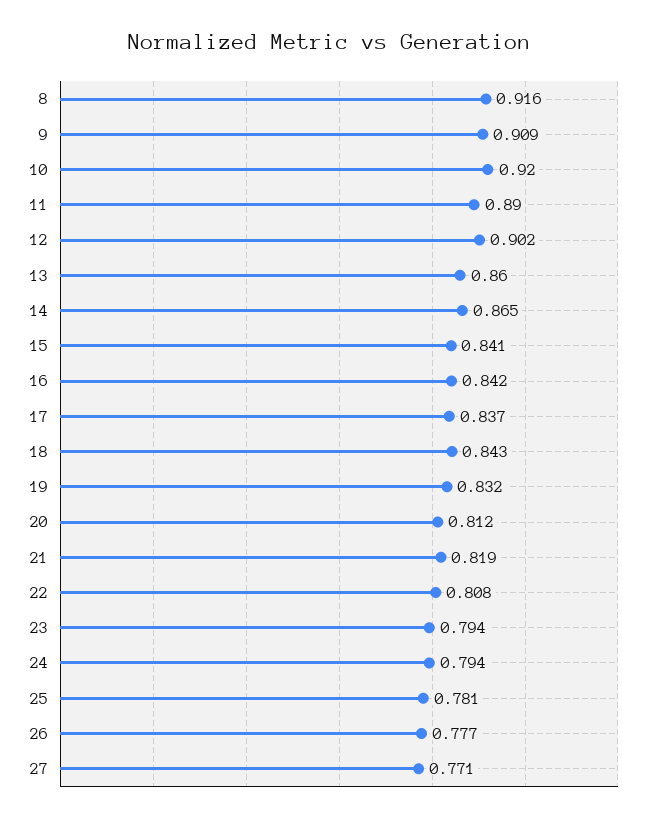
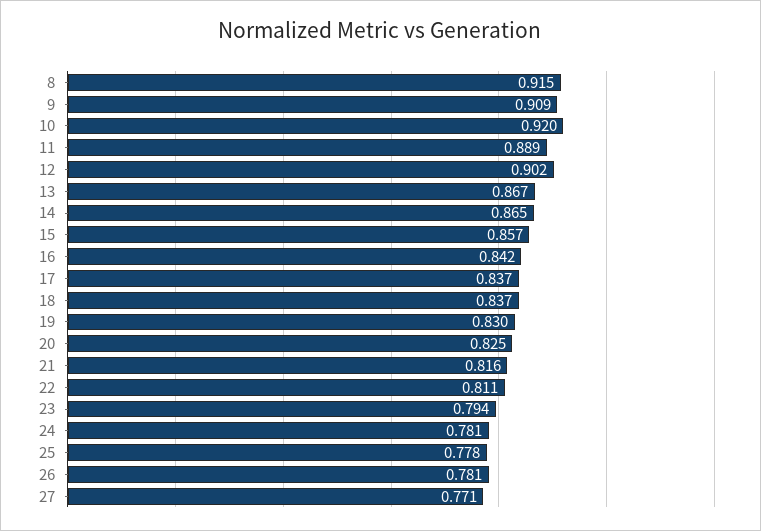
8: 0.916 -> 0.915
11: 0.89 -> 0.889
13: 0.86 -> 0.867
15: 0.841 -> 0.857
18: 0.843 -> 0.837
19: 0.832 -> 0.83
20: 0.812 -> 0.825
21: 0.819 -> 0.816
22: 0.808 -> 0.811
24: 0.794 -> 0.781
25: 0.781 -> 0.778
26: 0.777 -> 0.781

